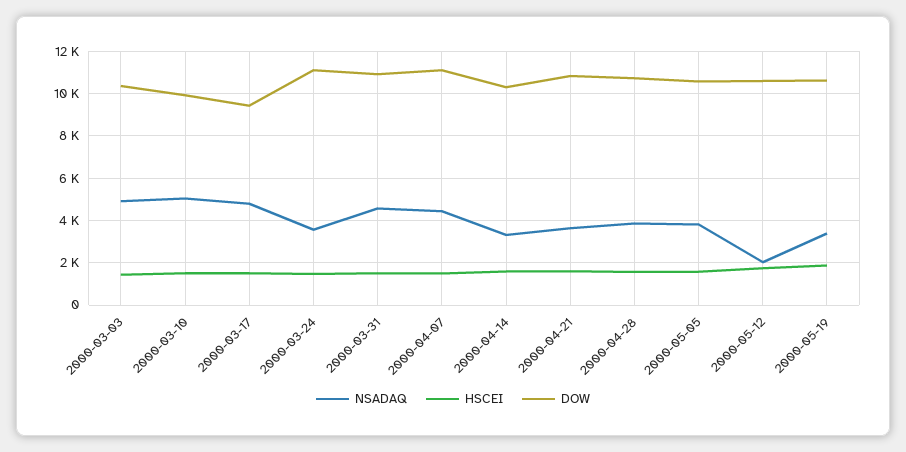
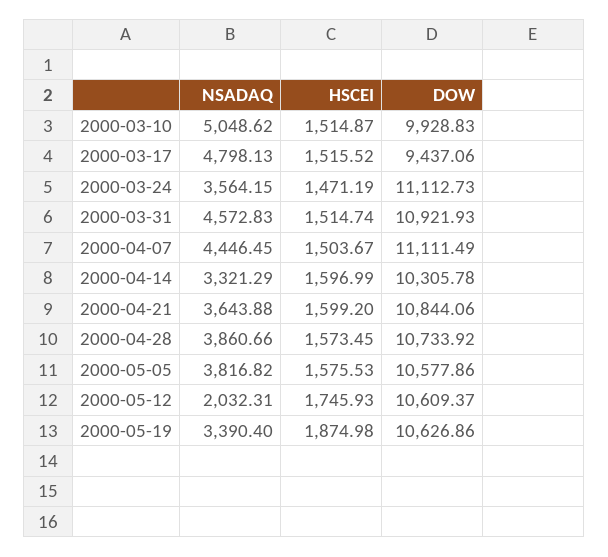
NSADAQ, 2000-03-03: 5000 -> none
HSCEI, 2000-03-03: 1500 -> none
DOW, 2000-03-03: 10500 -> none

